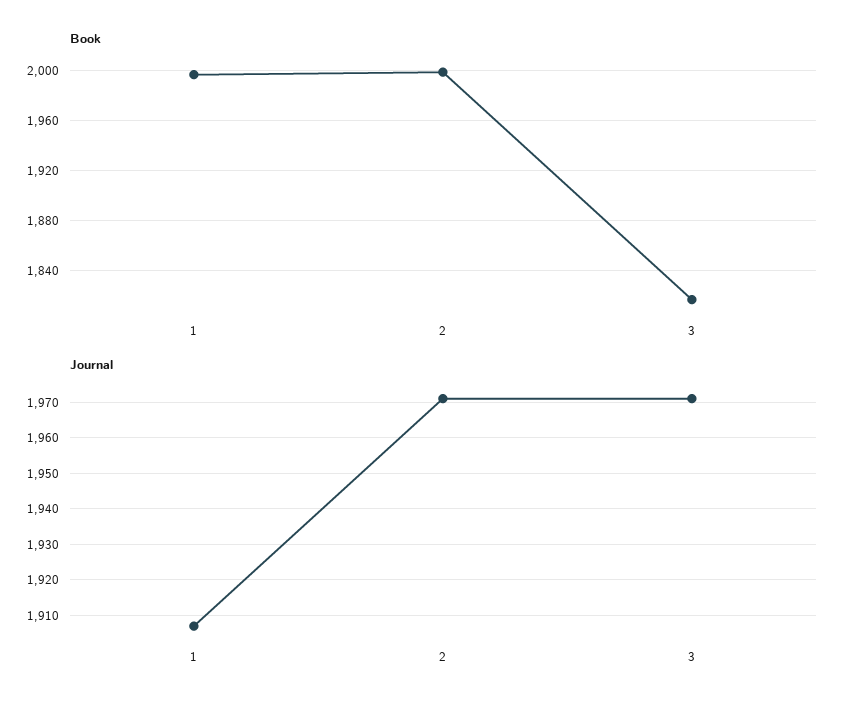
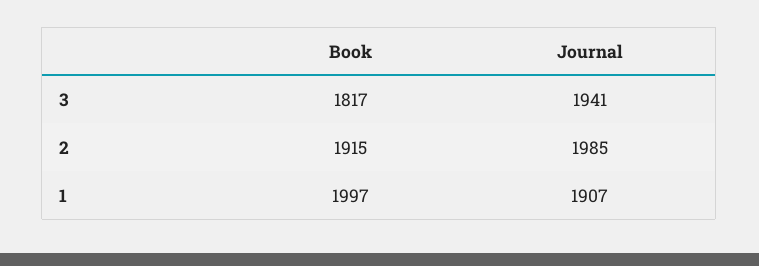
Book, 2: 2000 -> 1915
Journal, 2: 1970 -> 1985
Journal, 3: 1970 -> 1941

